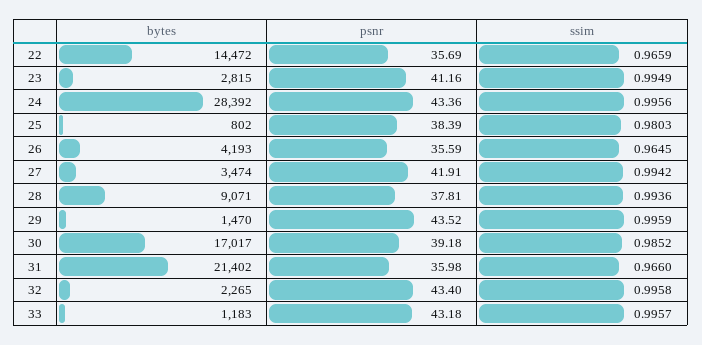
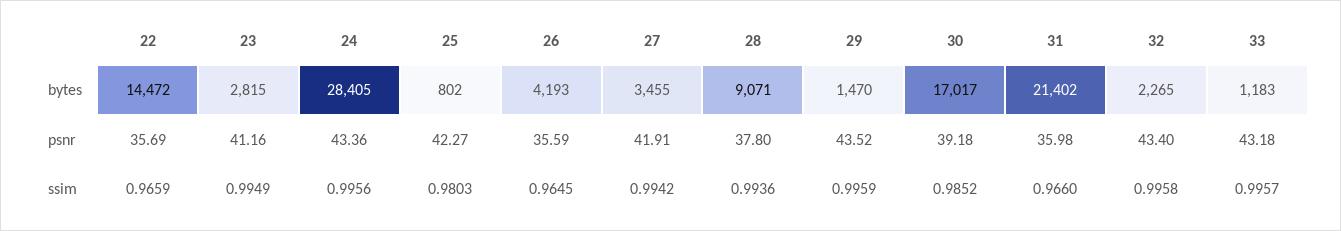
bytes, 24: 28392 -> 28405
psnr, 25: 38.39 -> 42.27
bytes, 27: 3474 -> 3455
psnr, 28: 37.81 -> 37.8

